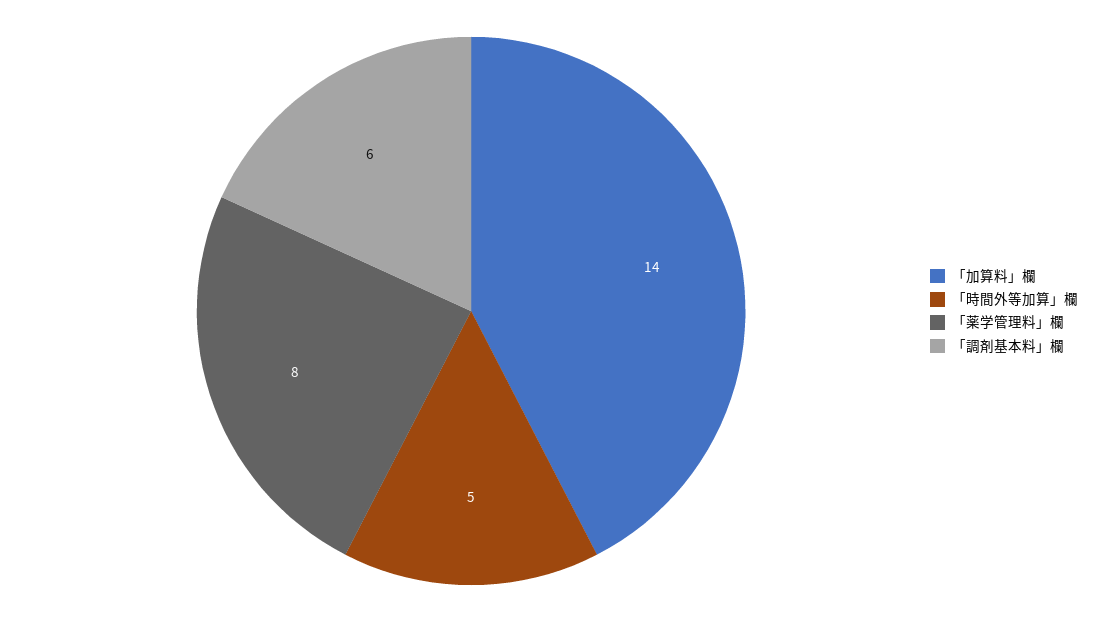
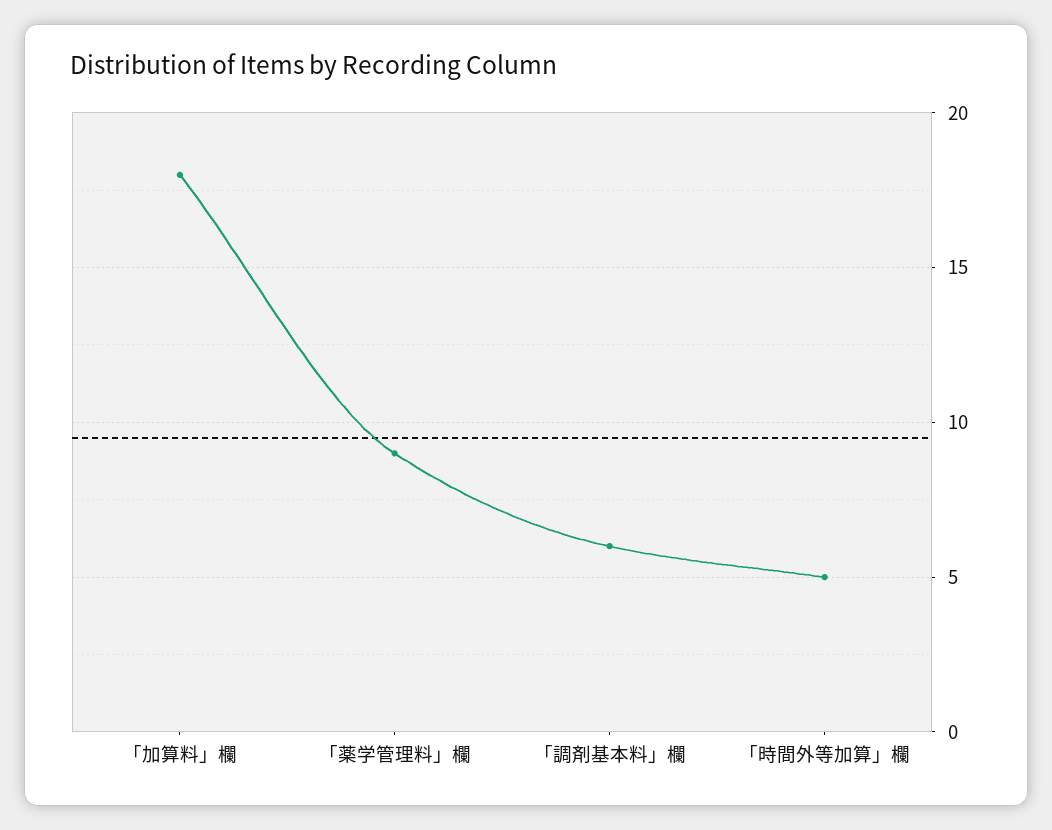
「加算料」欄: 14 -> 18
「薬学管理料」欄: 8 -> 9

